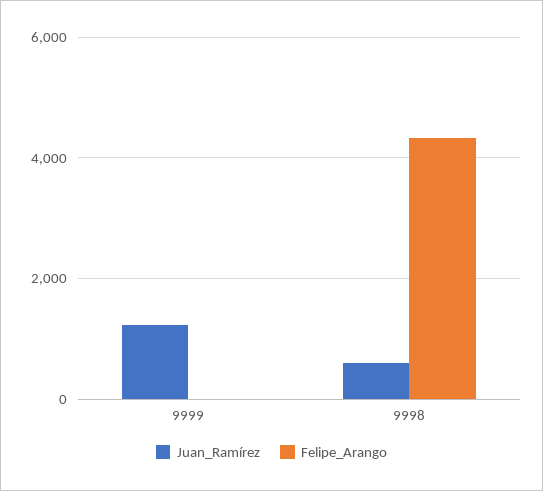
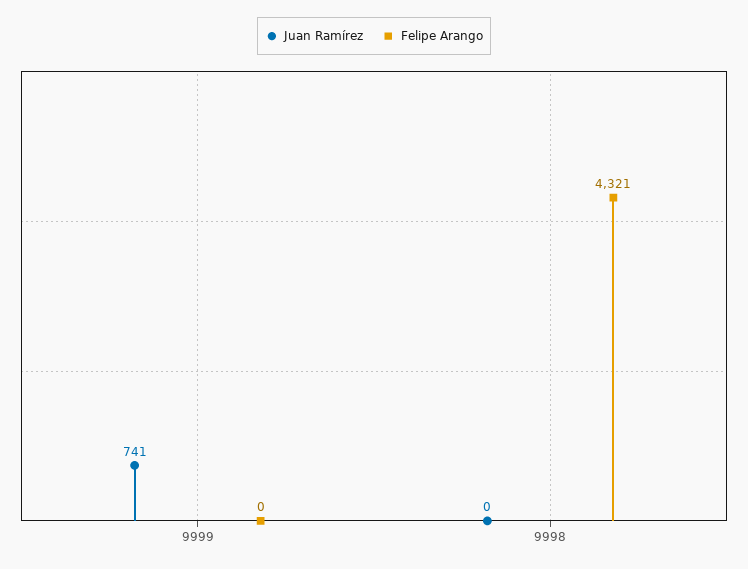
Juan_Ramírez, 9999: 1200 -> 741
Juan_Ramírez, 9998: 600 -> 0

